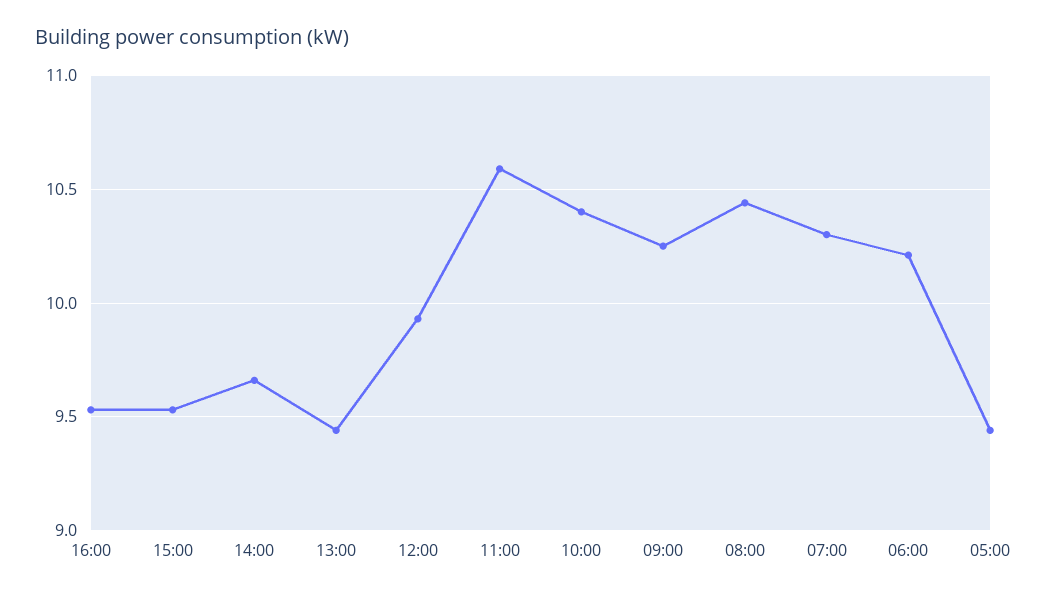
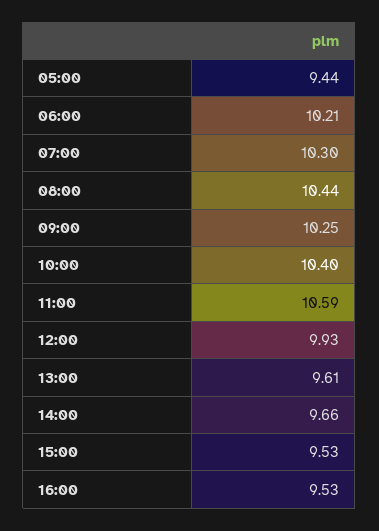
13:00: 9.45 -> 9.61

